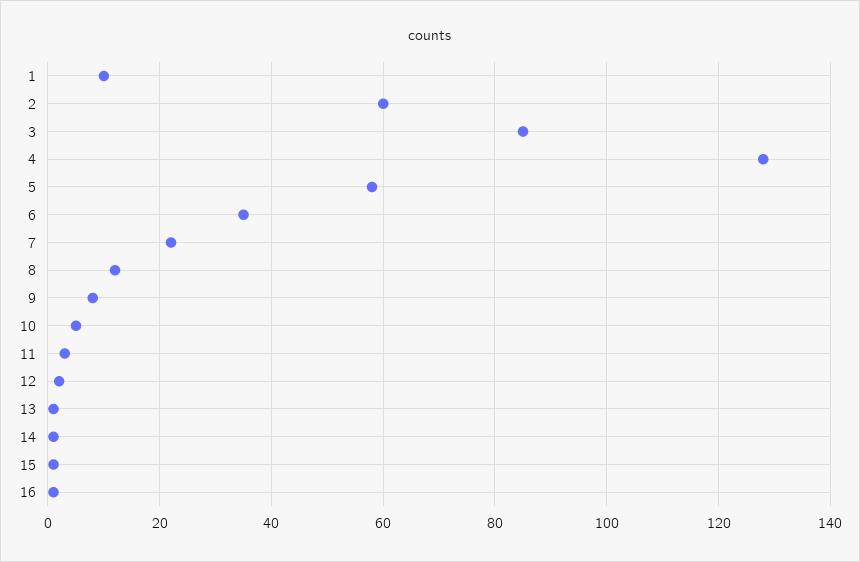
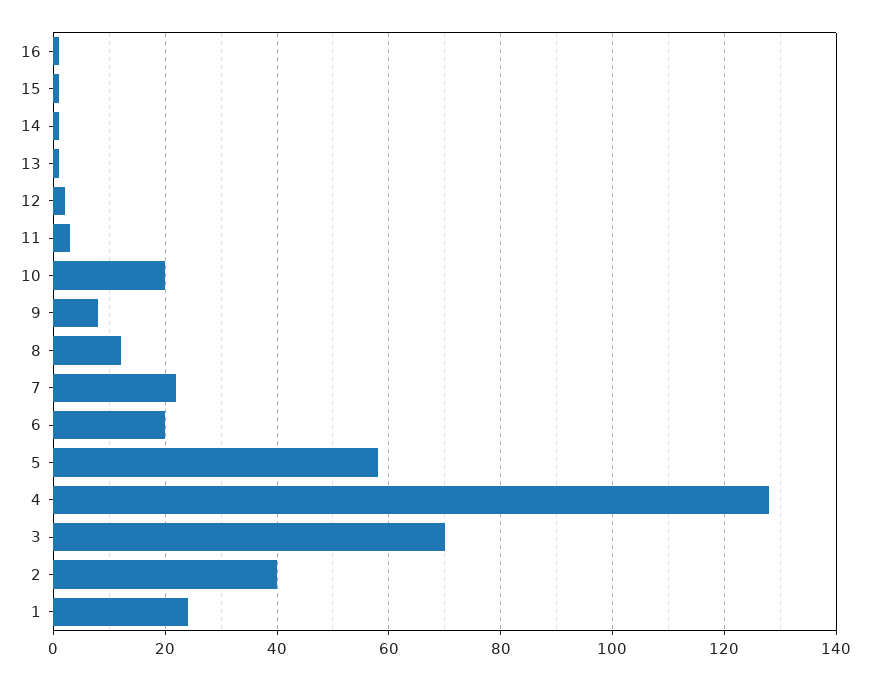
1: 10 -> 25
2: 60 -> 40
3: 85 -> 70
6: 35 -> 20
10: 5 -> 20

